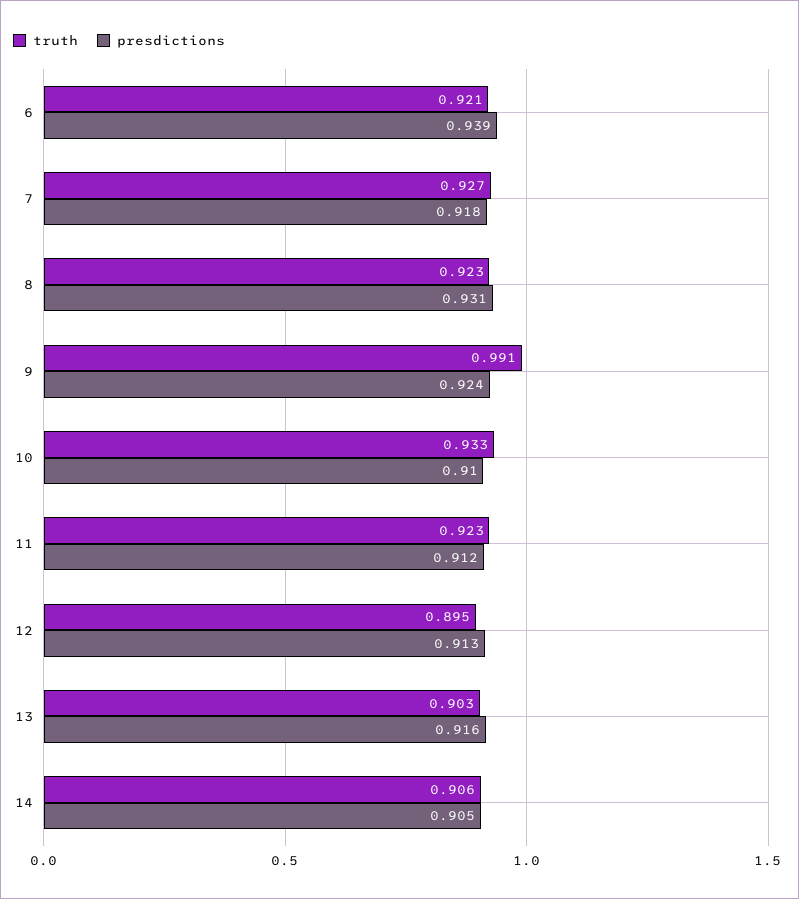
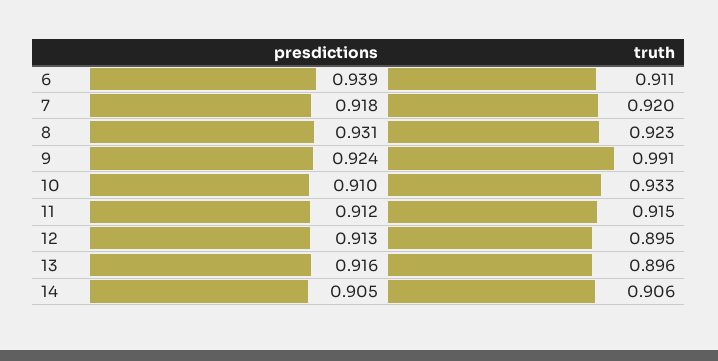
truth, 6: 0.921 -> 0.911
truth, 7: 0.927 -> 0.92
truth, 11: 0.923 -> 0.915
truth, 13: 0.903 -> 0.896

